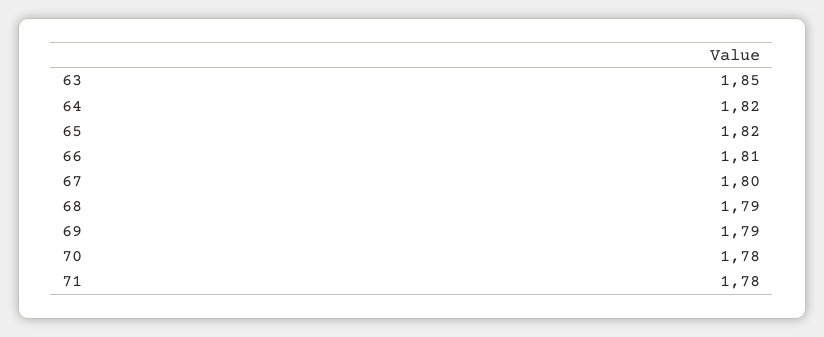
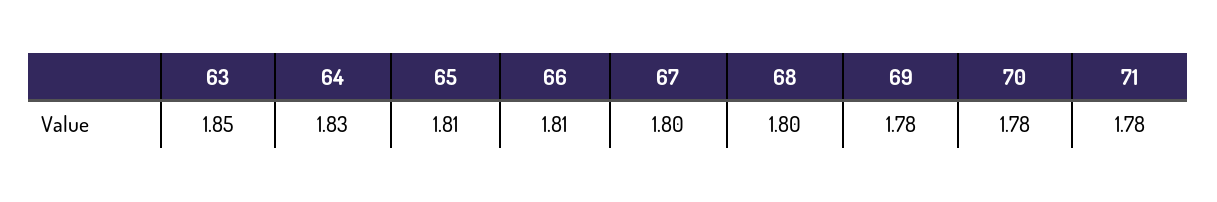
64: 1.82 -> 1.83
65: 1.82 -> 1.81
68: 1.79 -> 1.8
69: 1.79 -> 1.78

